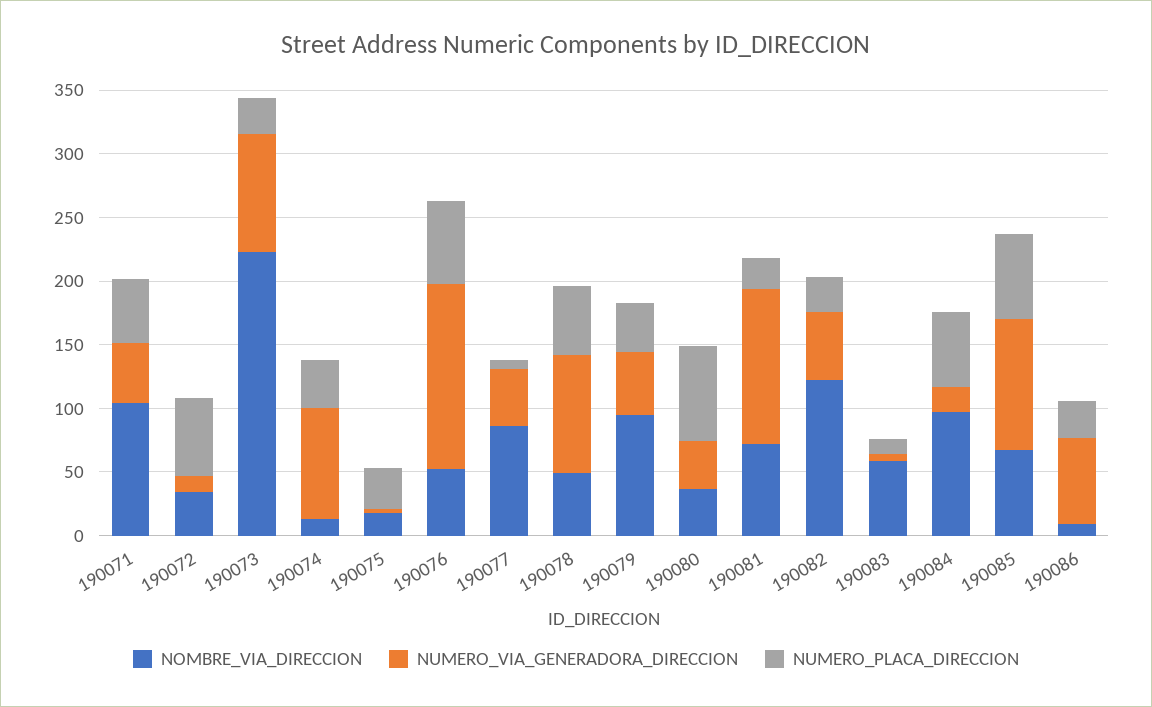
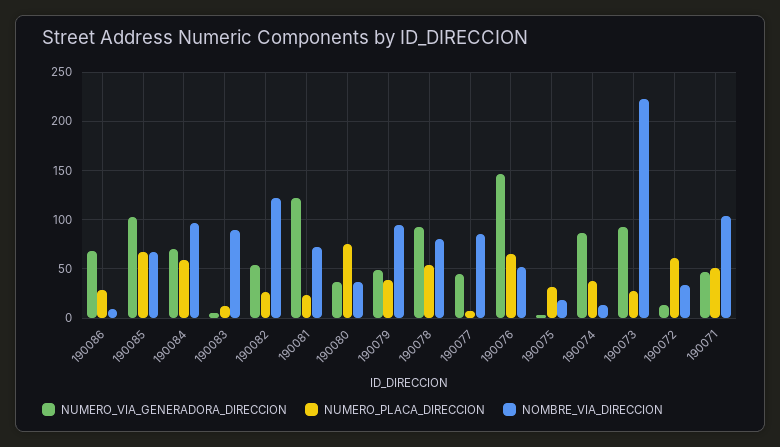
NOMBRE_VIA_DIRECCION, 190078: 50 -> 80
NOMBRE_VIA_DIRECCION, 190083: 60 -> 90
NUMERO_VIA_GENERADORA_DIRECCION, 190084: 20 -> 70

